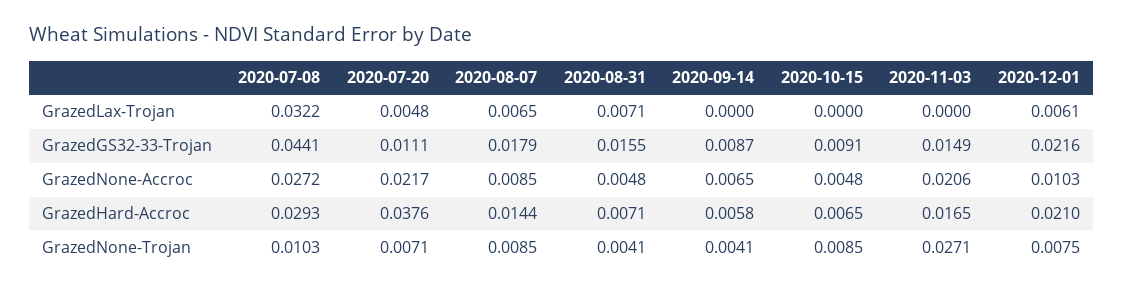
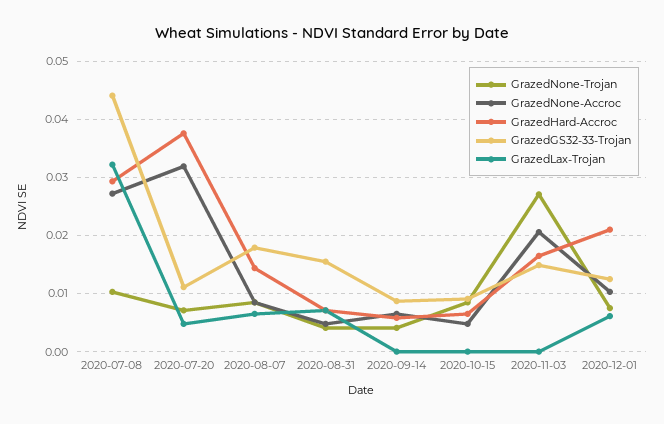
GrazedGS32-33-Trojan, 2020-12-01: 0.0216 -> 0.012
GrazedNone-Accroc, 2020-07-20: 0.0217 -> 0.032

